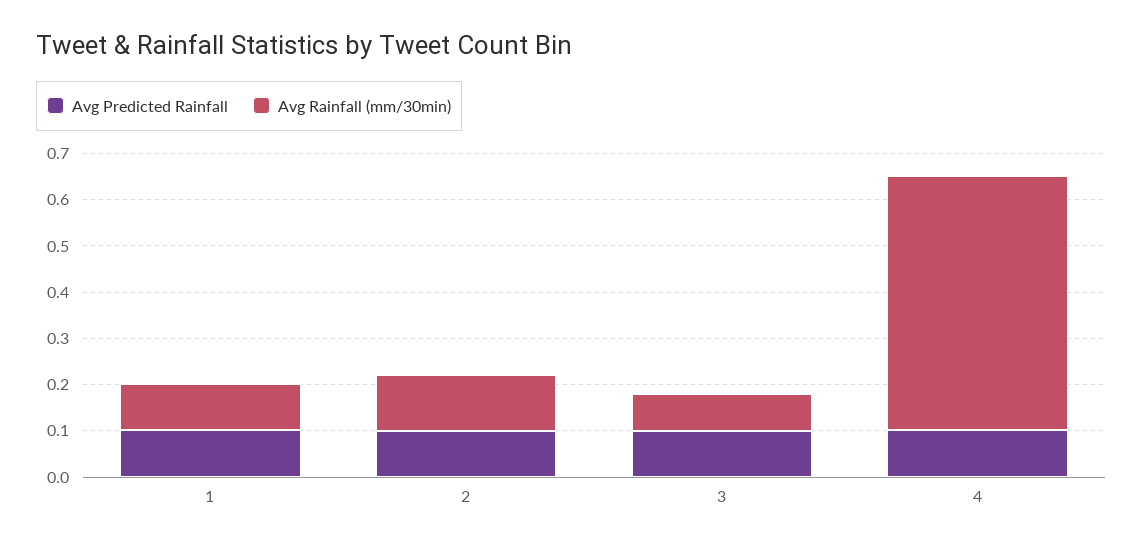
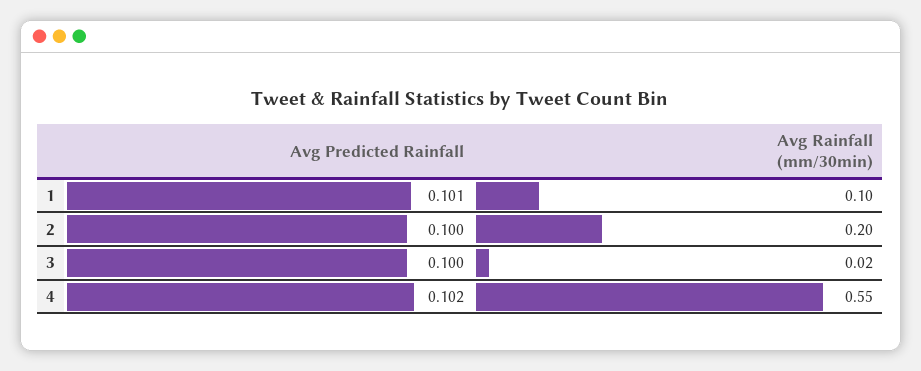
Avg Rainfall (mm/30min), 2: 0.12 -> 0.2
Avg Rainfall (mm/30min), 3: 0.08 -> 0.02

